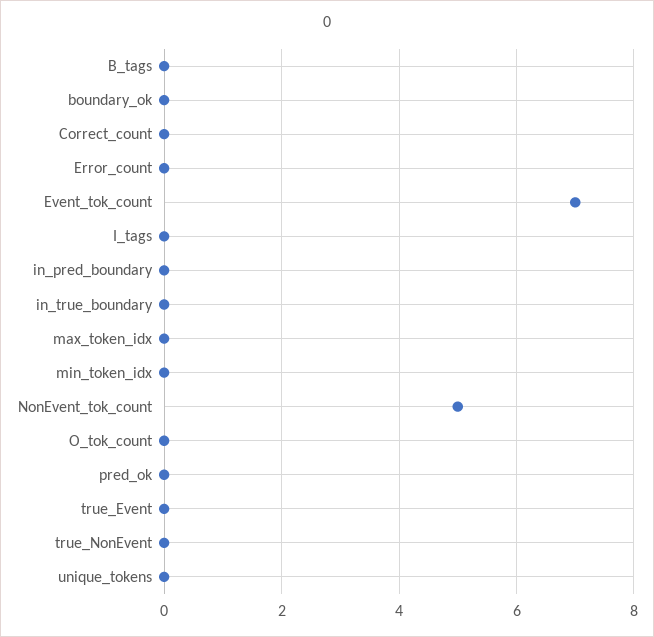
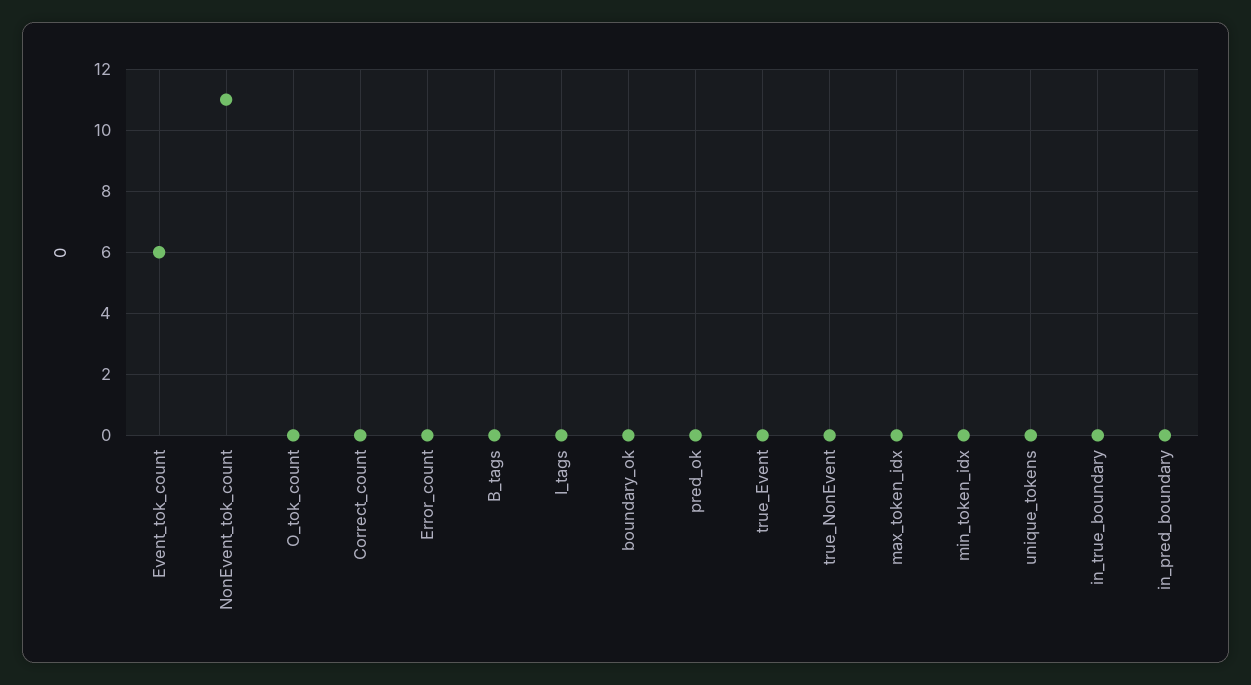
Event_tok_count: 7 -> 6
NonEvent_tok_count: 5 -> 11

